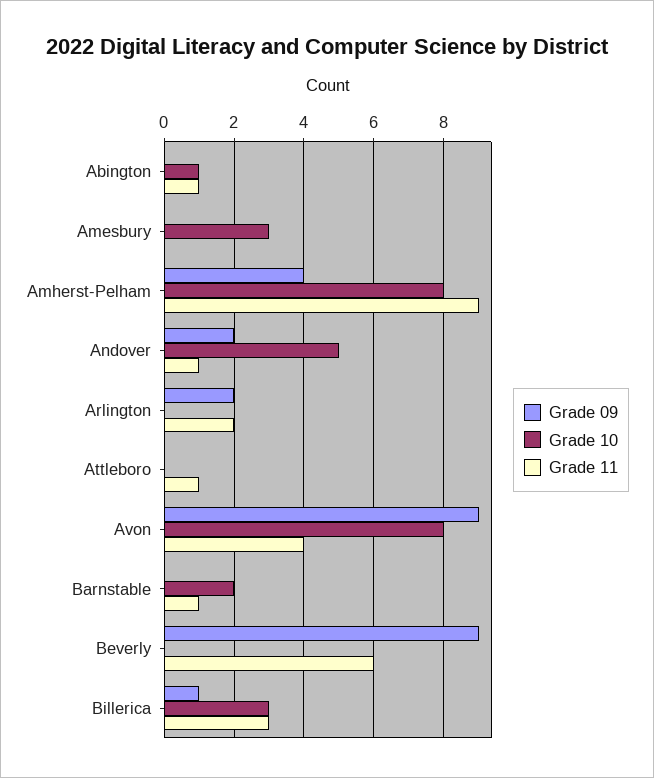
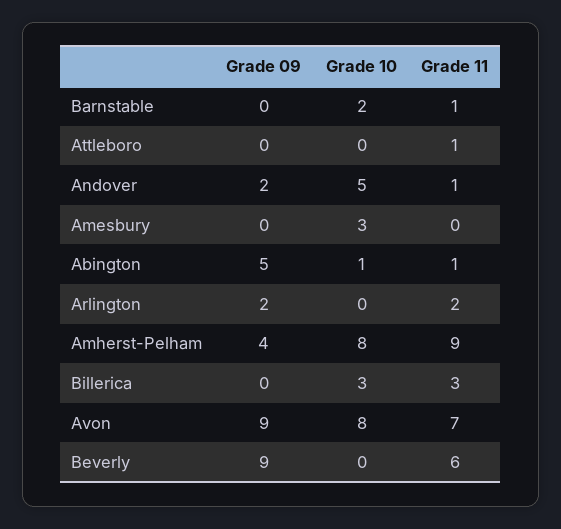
Grade 09, Abington: 0 -> 5
Grade 11, Avon: 4 -> 7
Grade 09, Billerica: 1 -> 0

